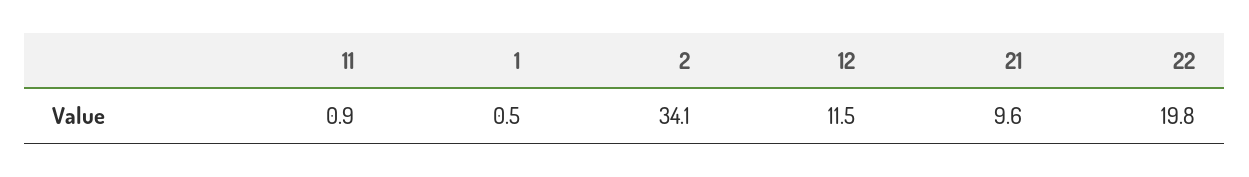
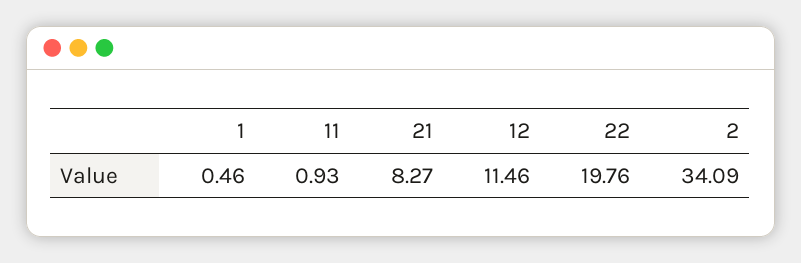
21: 9.6 -> 8.27

